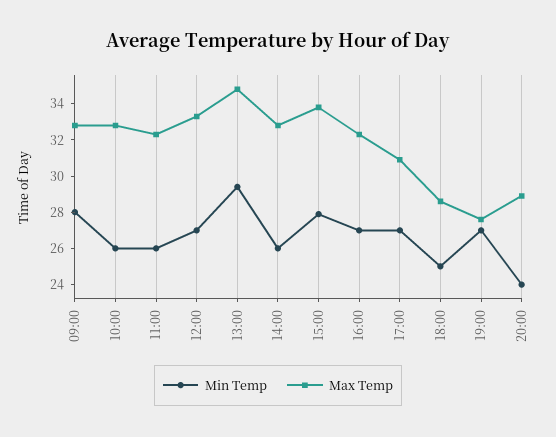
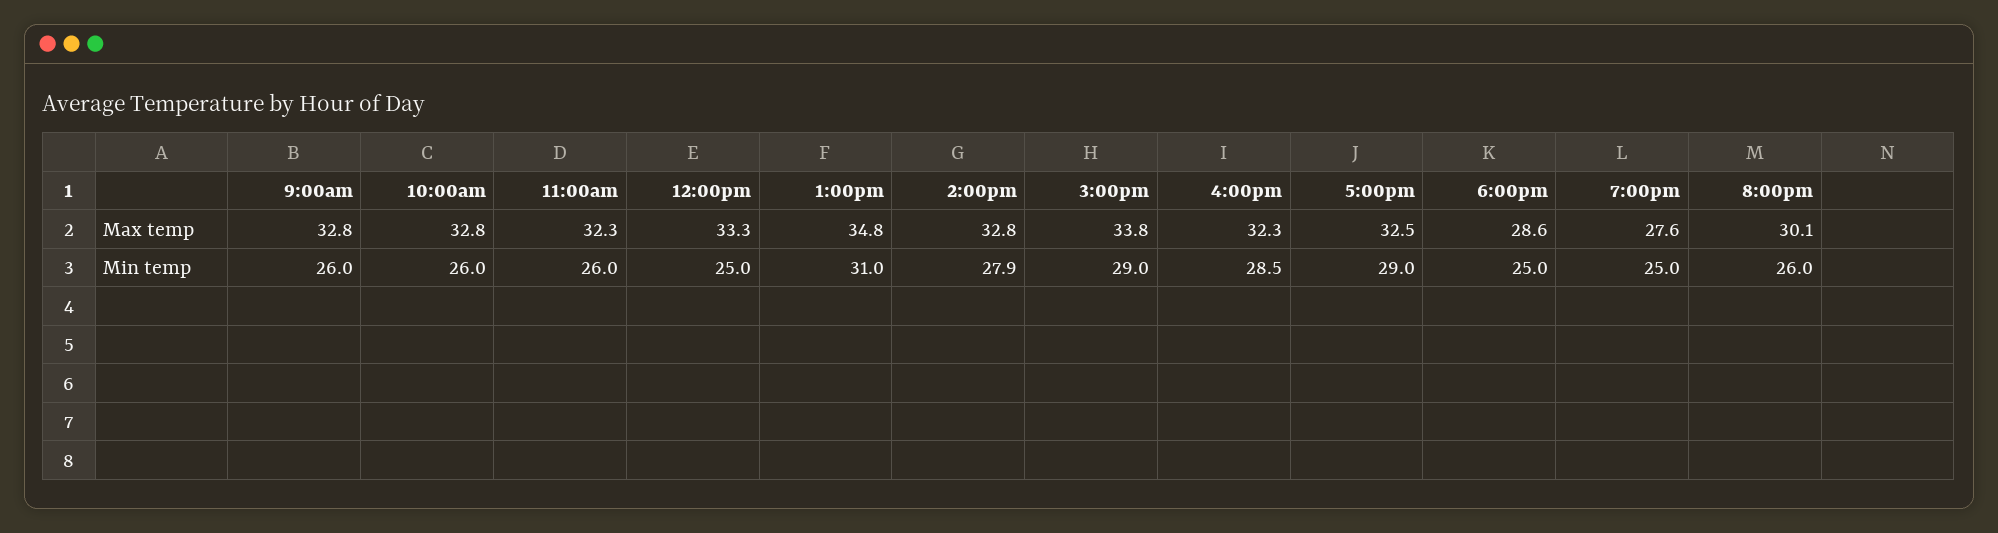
Min Temp, 09:00: 28 -> 26
Min Temp, 12:00: 27 -> 25
Min Temp, 13:00: 29.5 -> 31
Min Temp, 14:00: 26 -> 27.9
Min Temp, 15:00: 28 -> 29
Min Temp, 16:00: 27 -> 28.5
Min Temp, 17:00: 27 -> 29
Max Temp, 17:00: 31 -> 32.5
Min Temp, 19:00: 27 -> 25
Min Temp, 20:00: 24 -> 26
Max Temp, 20:00: 29 -> 30.1

